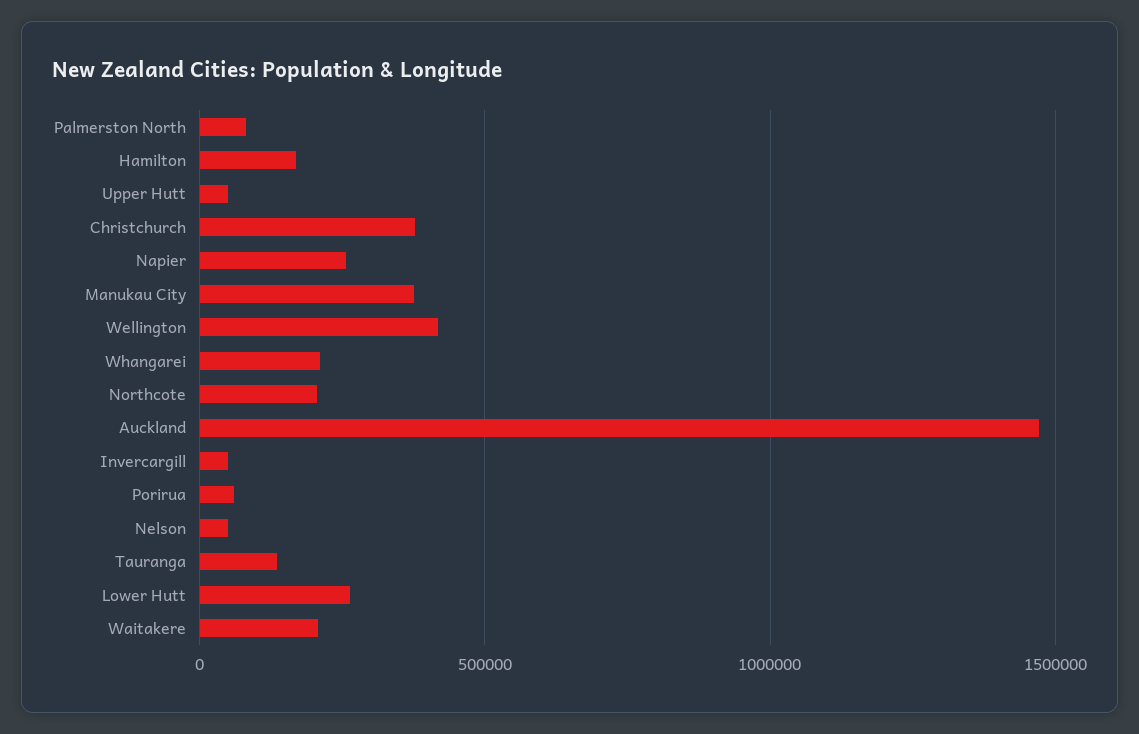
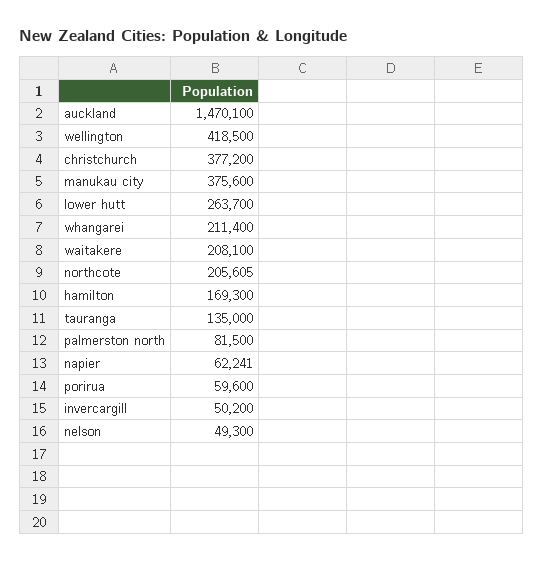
Upper Hutt: 50000 -> none
Napier: 250000 -> 62241

